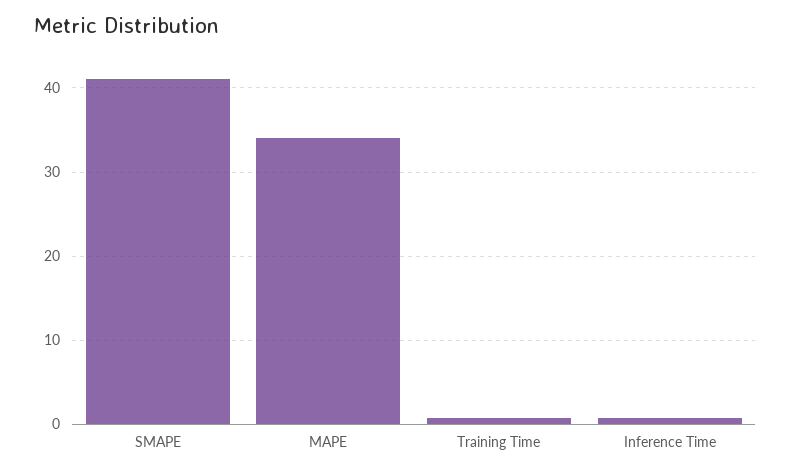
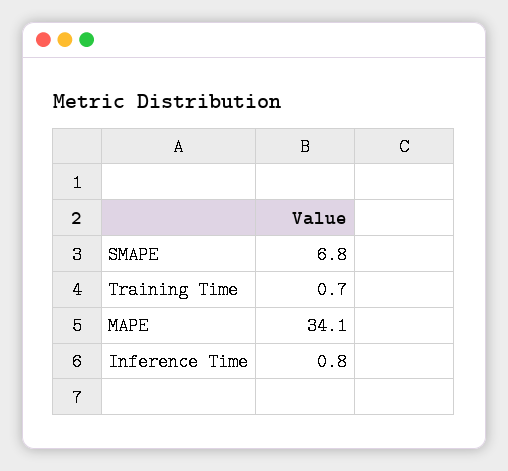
SMAPE: 41 -> 6.8

